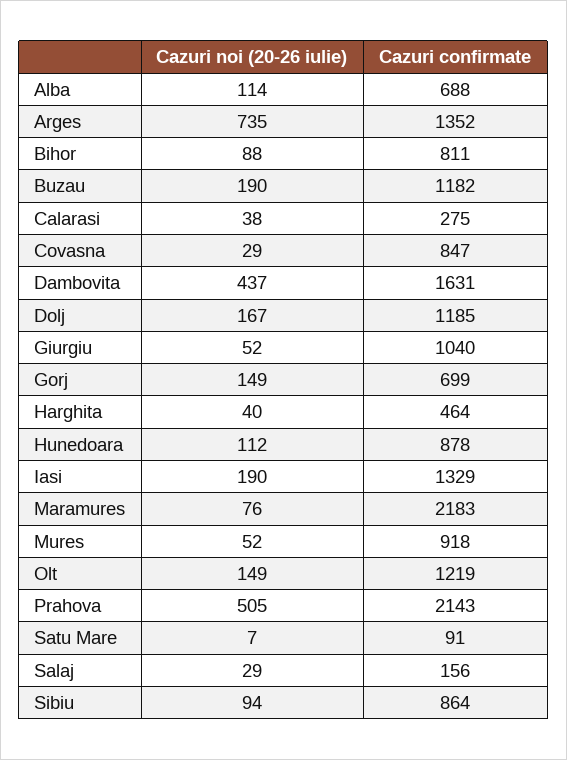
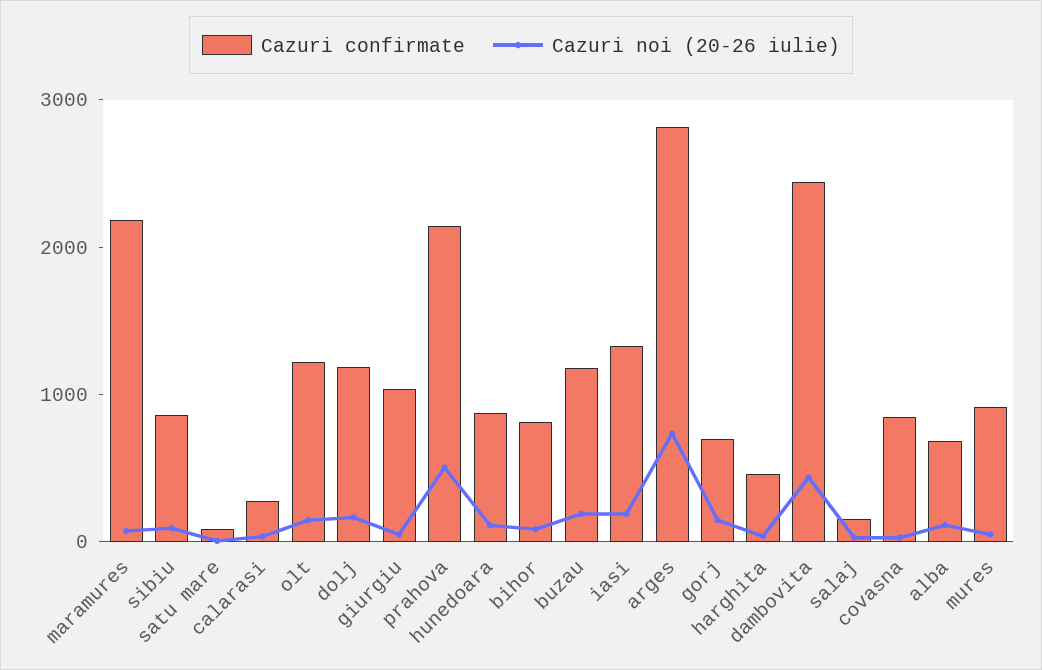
Cazuri confirmate, Arges: 1352 -> 2800
Cazuri confirmate, Dambovita: 1631 -> 2400

